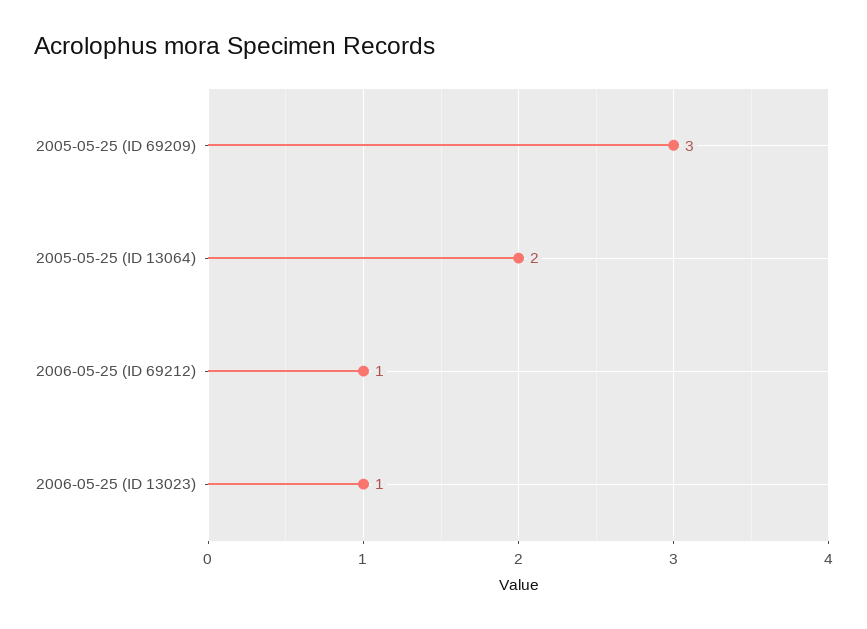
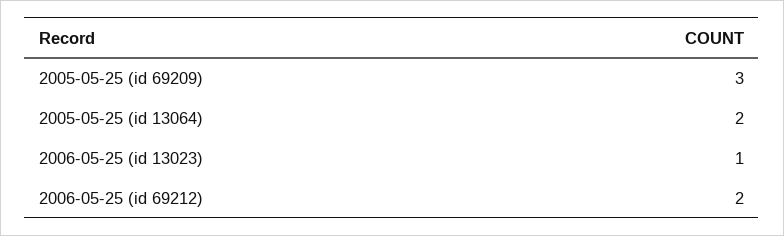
2006-05-25 (ID 69212): 1 -> 2

